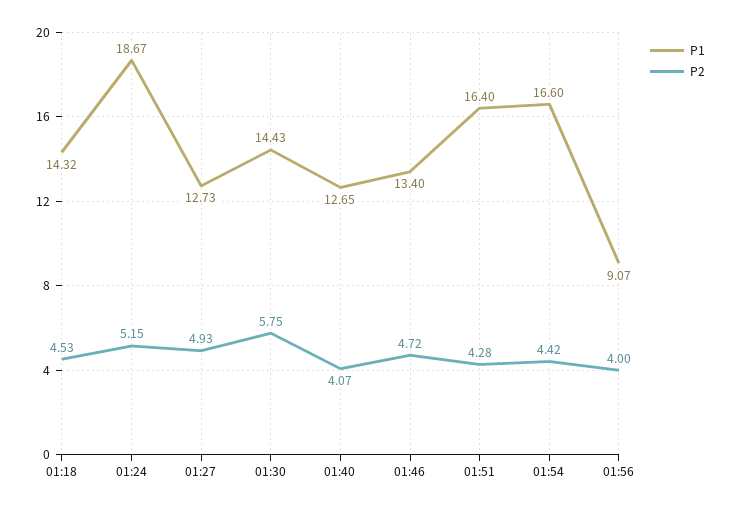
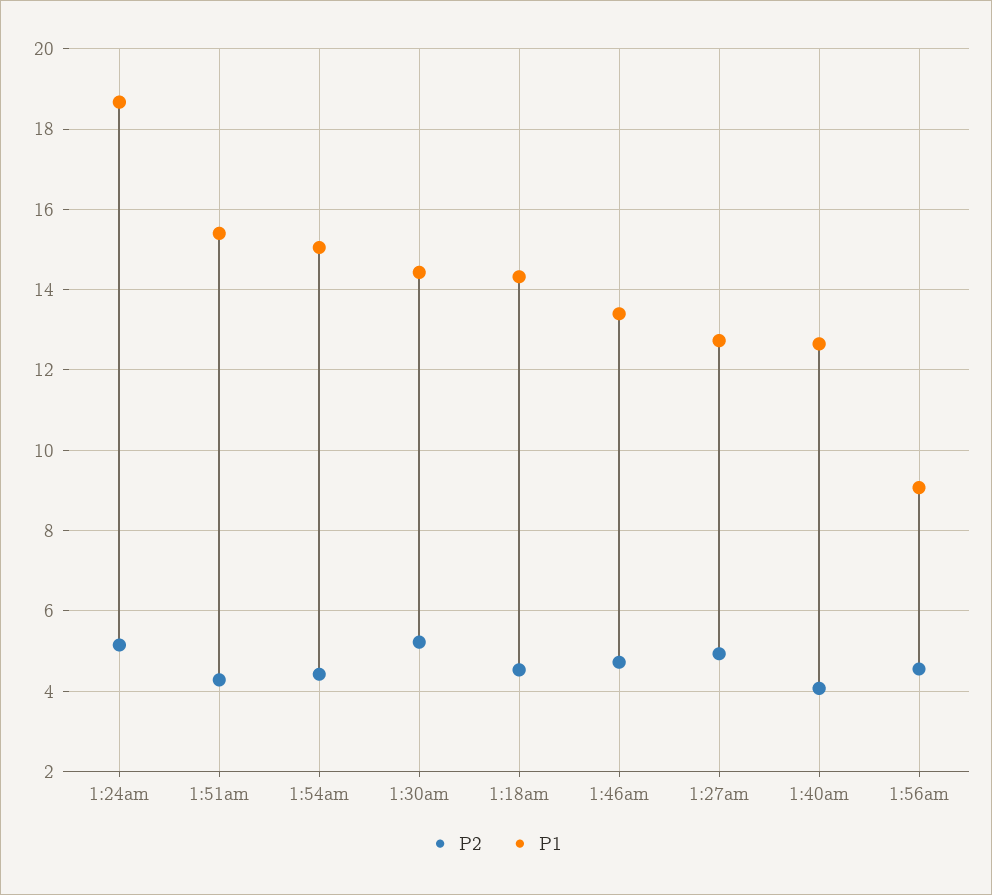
P2, 01:30: 5.75 -> 5.2
P1, 01:51: 16.4 -> 15.4
P1, 01:54: 16.6 -> 15
P2, 01:56: 4 -> 4.6

